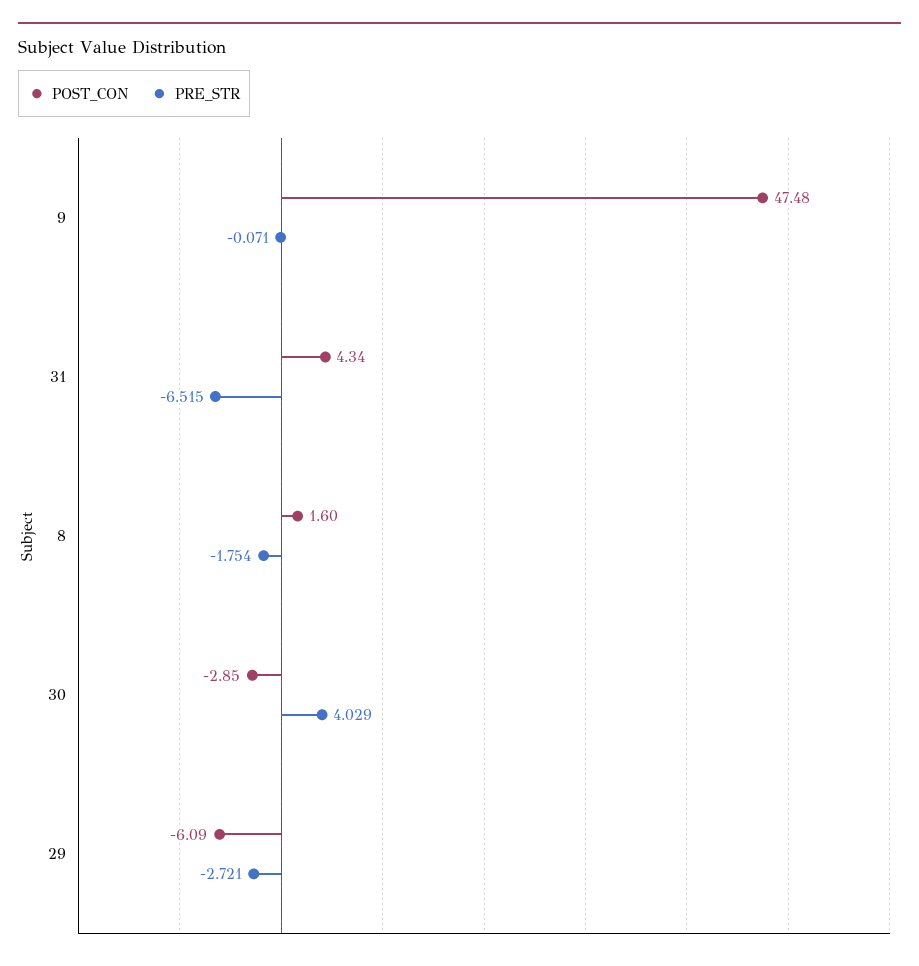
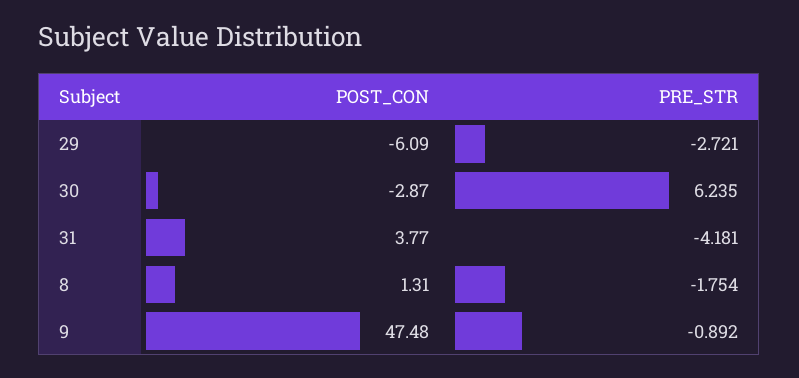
PRE_STR, 9: -0.071 -> -0.892
POST_CON, 31: 4.34 -> 3.77
PRE_STR, 31: -6.515 -> -4.181
POST_CON, 8: 1.6 -> 1.31
POST_CON, 30: -2.85 -> -2.87
PRE_STR, 30: 4.029 -> 6.235

